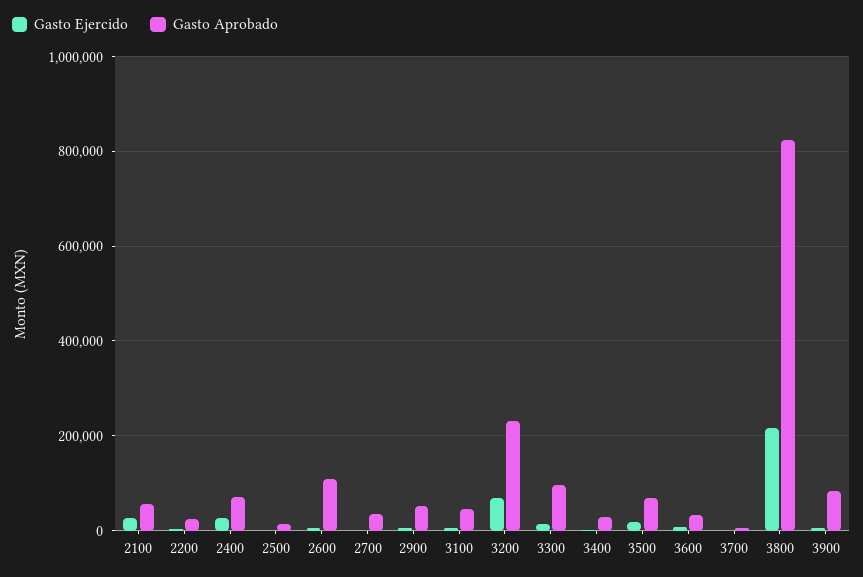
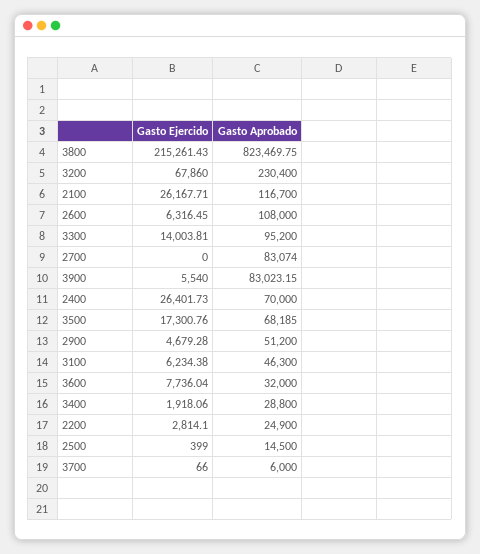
Gasto Aprobado, 2100: 60000 -> 116700
Gasto Aprobado, 2700: 40000 -> 83074

